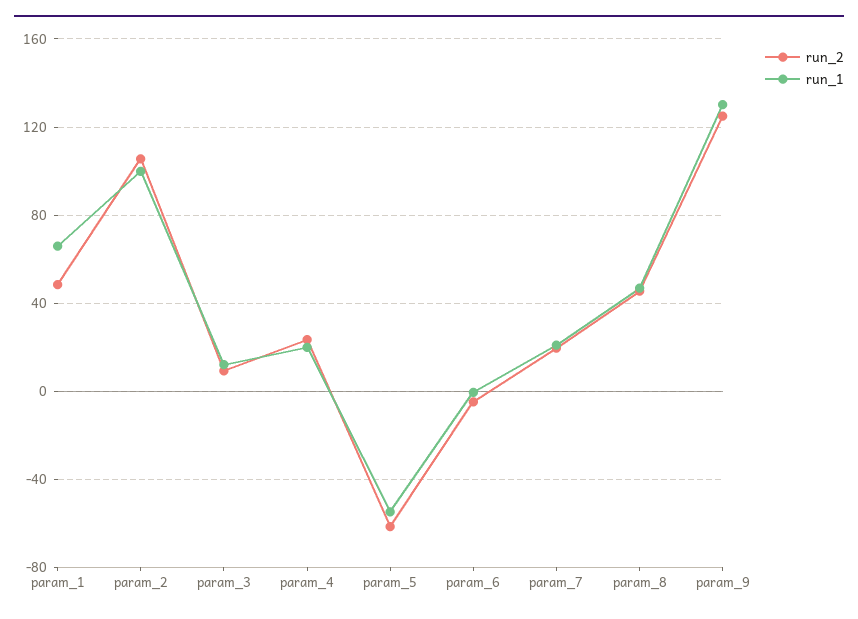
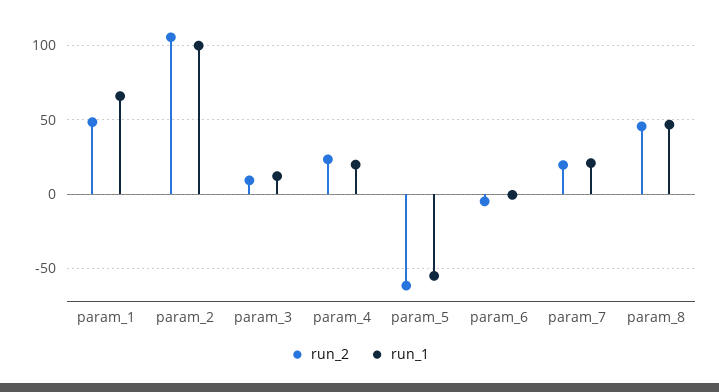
run_2, param_9: 125 -> none
run_1, param_9: 130 -> none

